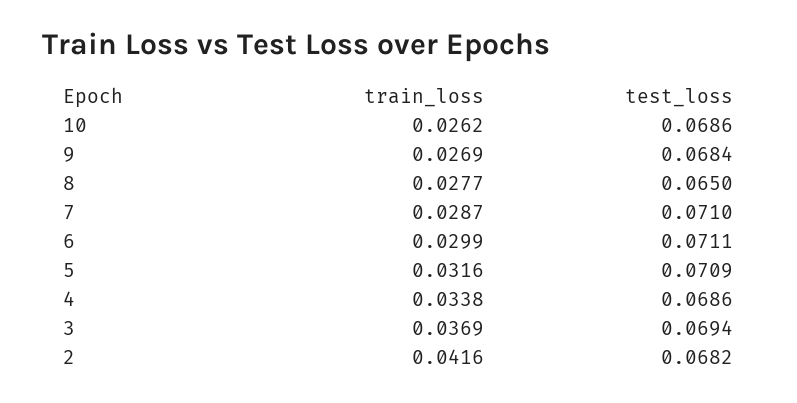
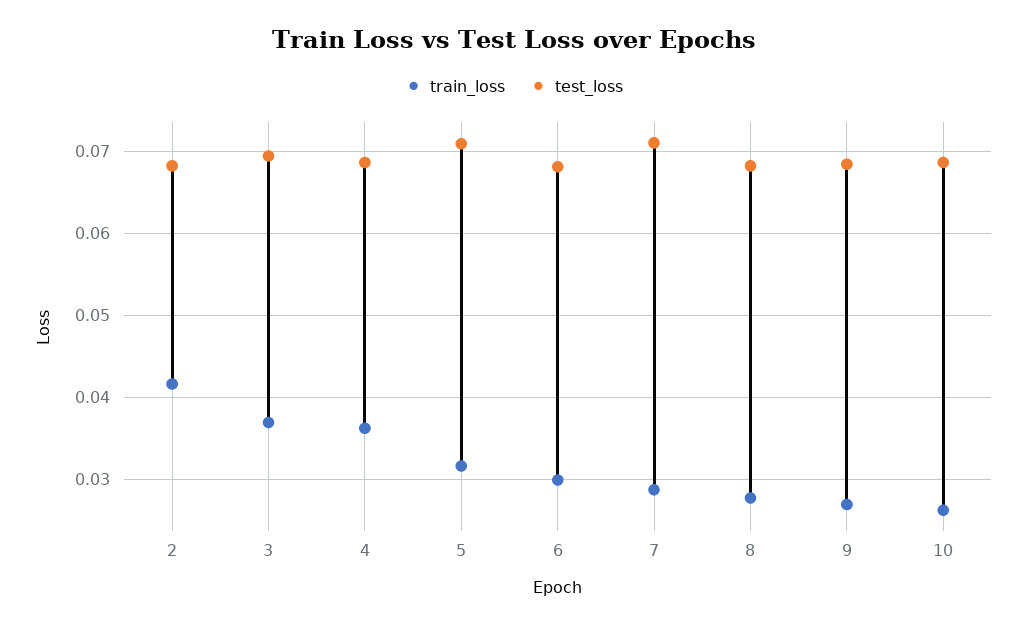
test_loss, 8: 0.065 -> 0.068
test_loss, 6: 0.0711 -> 0.068
train_loss, 4: 0.0338 -> 0.036

